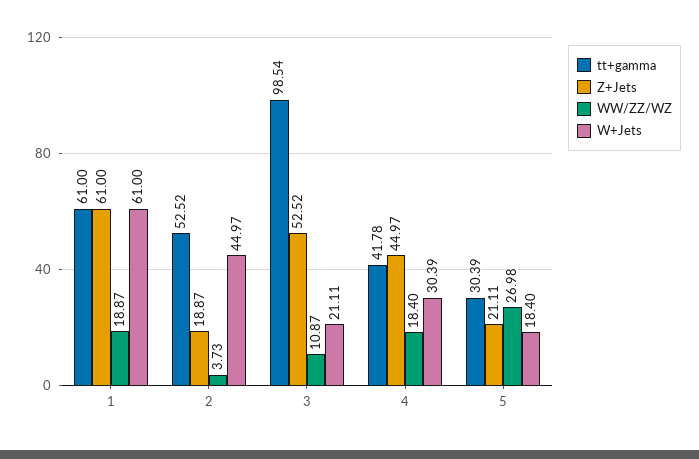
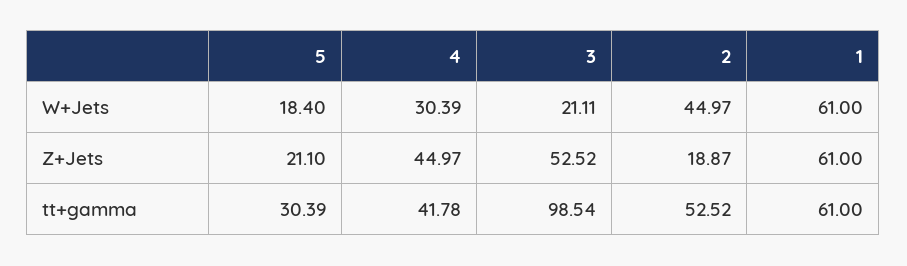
WW/ZZ/WZ, 1: 18.87 -> none
WW/ZZ/WZ, 2: 3.73 -> none
WW/ZZ/WZ, 3: 10.87 -> none
WW/ZZ/WZ, 4: 18.4 -> none
Z+Jets, 5: 21.11 -> 21.1
WW/ZZ/WZ, 5: 26.98 -> none

